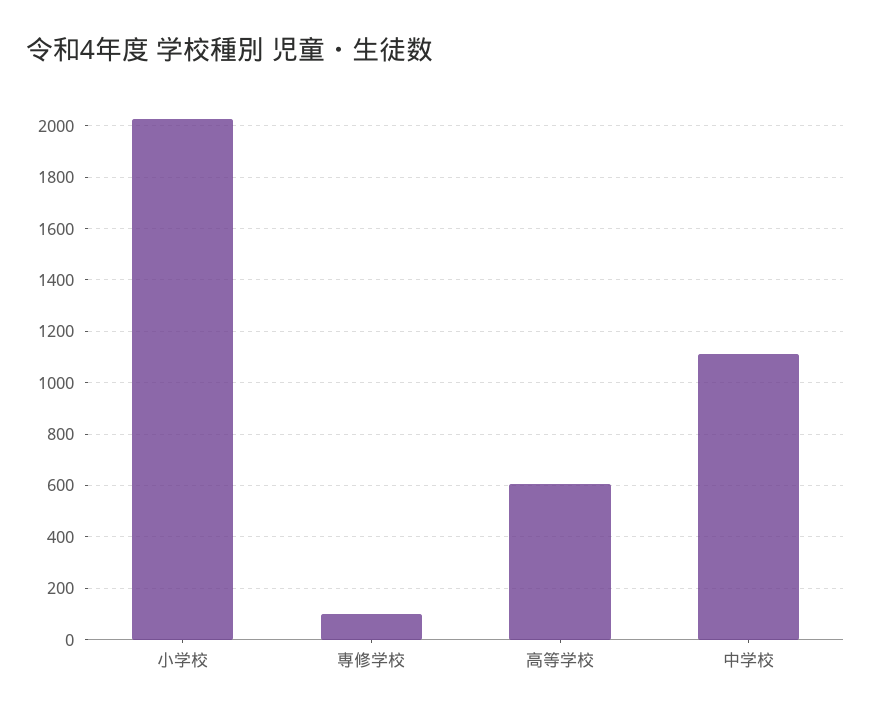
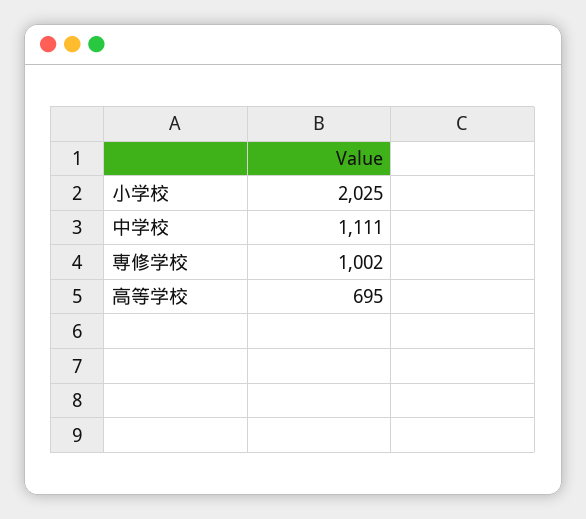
専修学校: 100 -> 1002
高等学校: 600 -> 695

